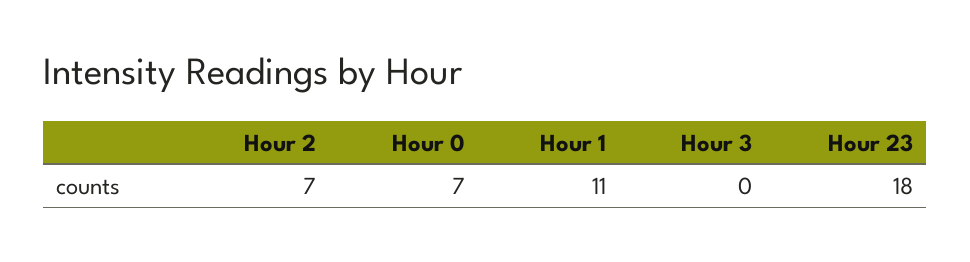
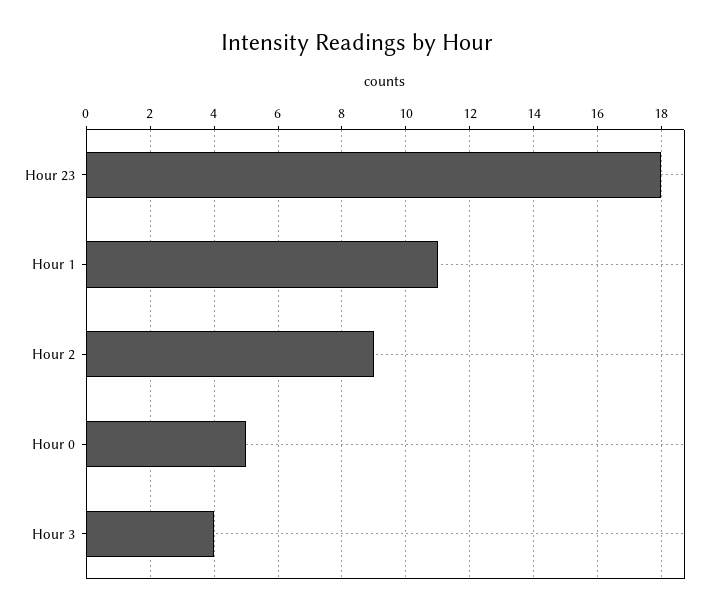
Hour 2: 7 -> 9
Hour 0: 7 -> 5
Hour 3: 0 -> 4

